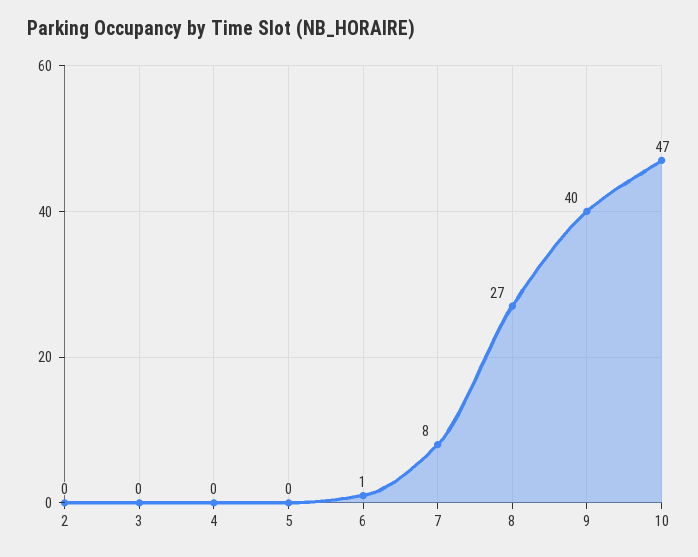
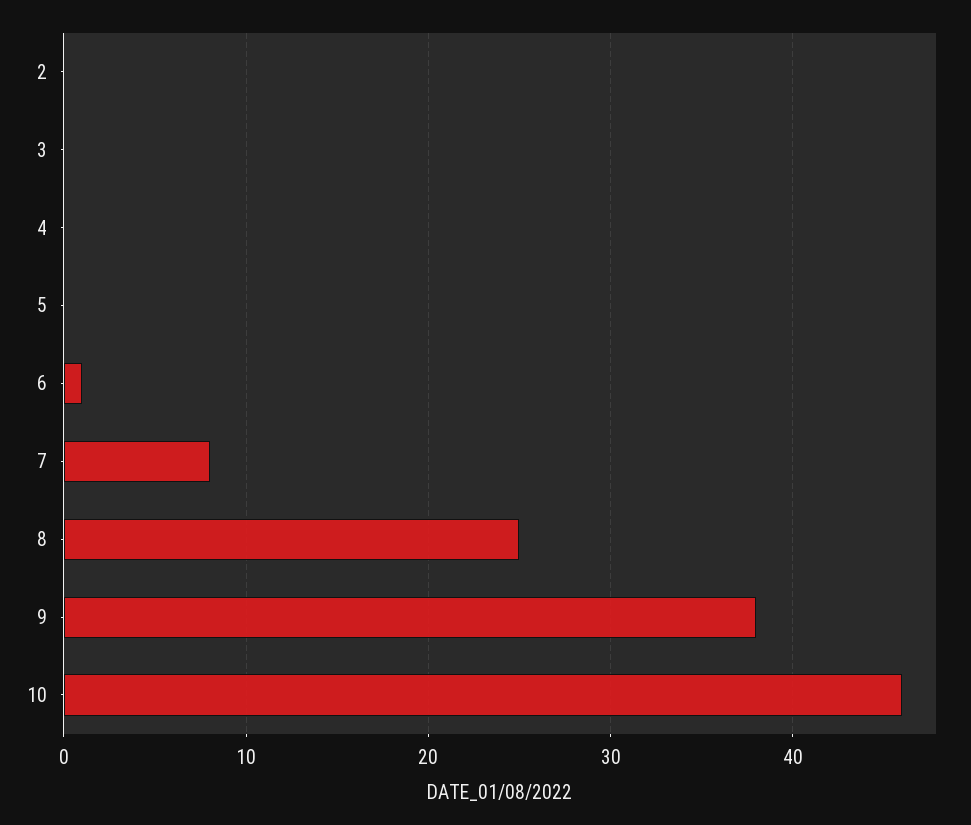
8: 27 -> 25
9: 40 -> 38
10: 47 -> 46

